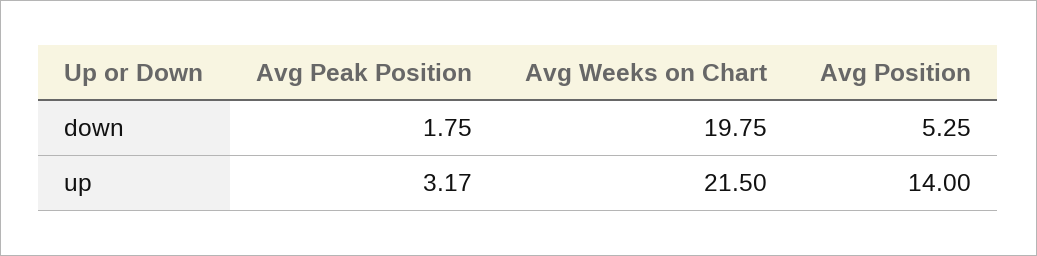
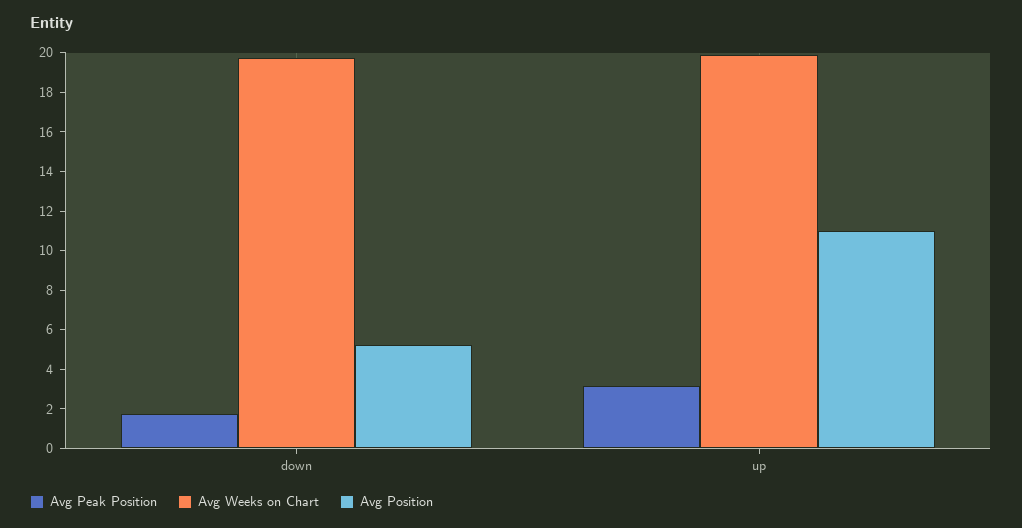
Avg Weeks on Chart, up: 21.5 -> 20
Avg Position, up: 14 -> 11

